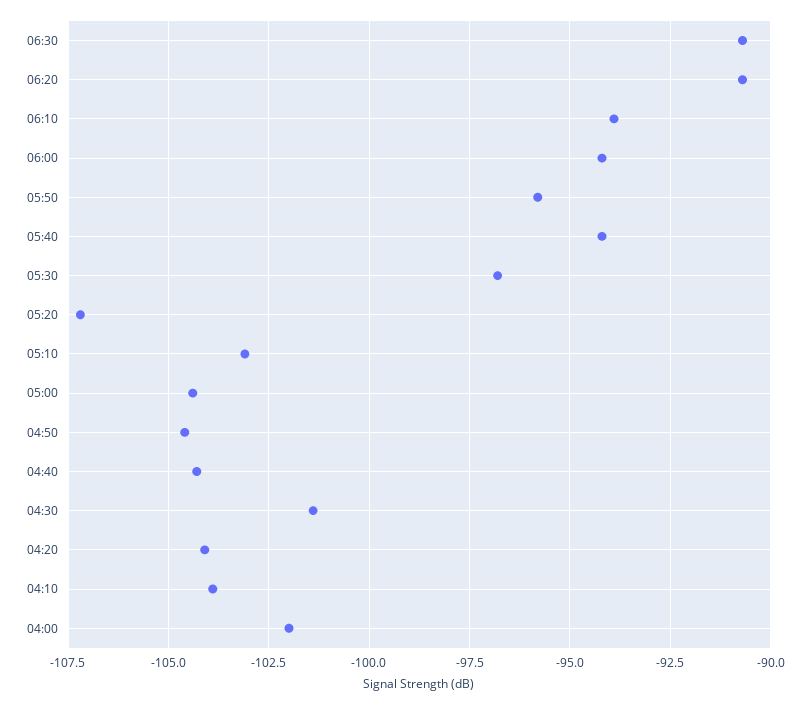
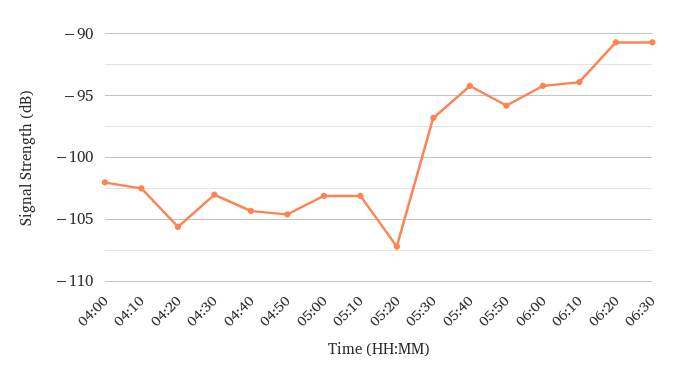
05:00: -104.5 -> -103
04:30: -101.5 -> -103
04:20: -104 -> -105.5
04:10: -104 -> -102.5

